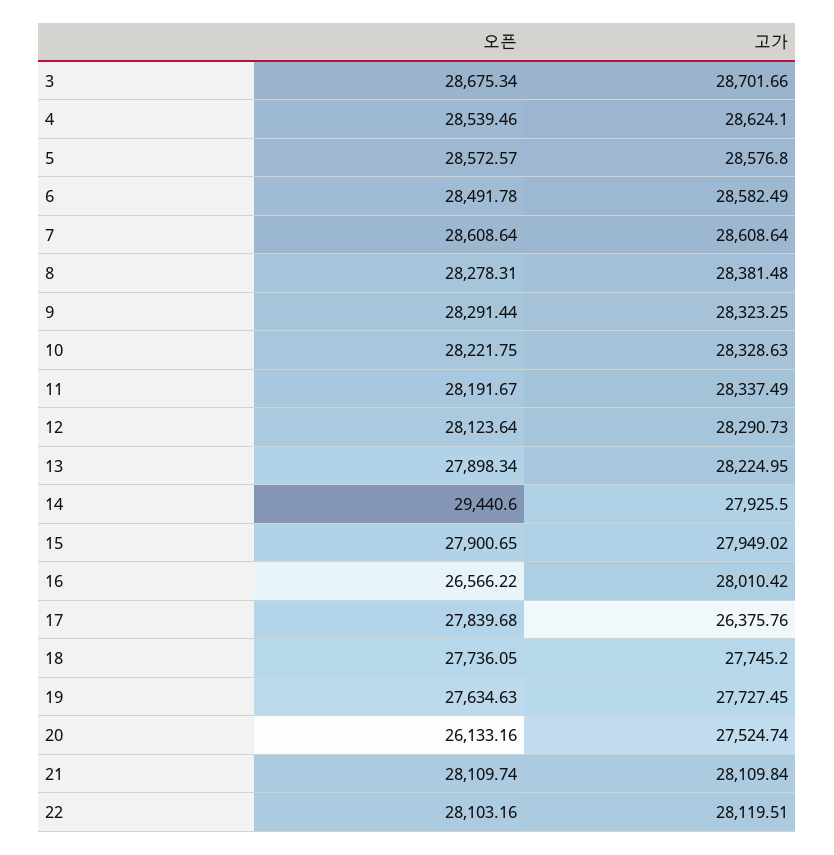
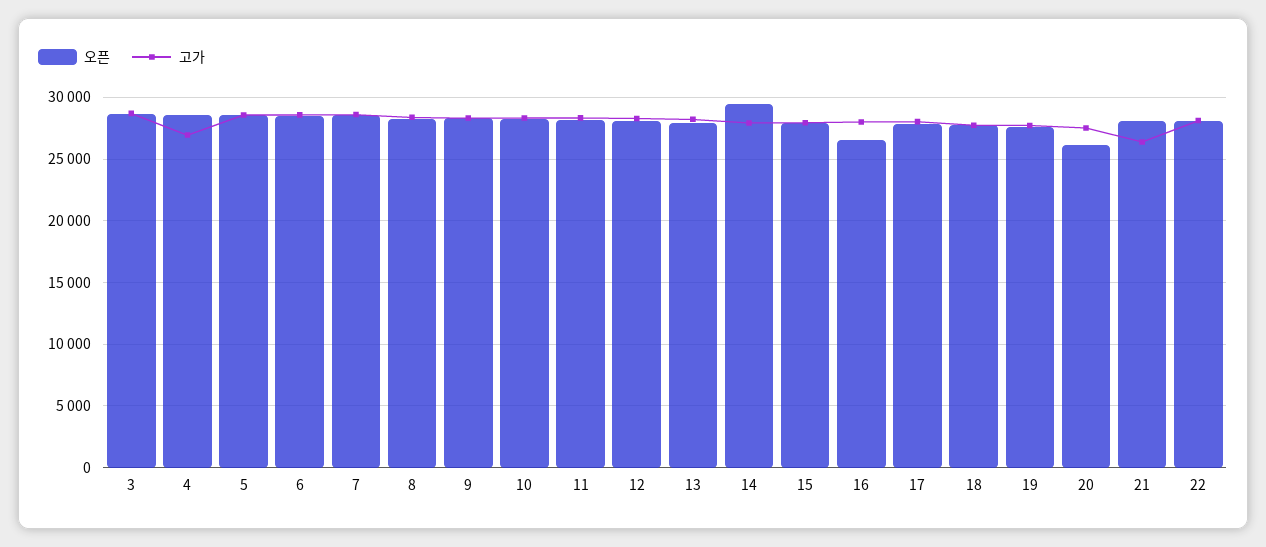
고가, 4: 28624.1 -> 27000
고가, 17: 26375.76 -> 28000
고가, 21: 28109.84 -> 26500

